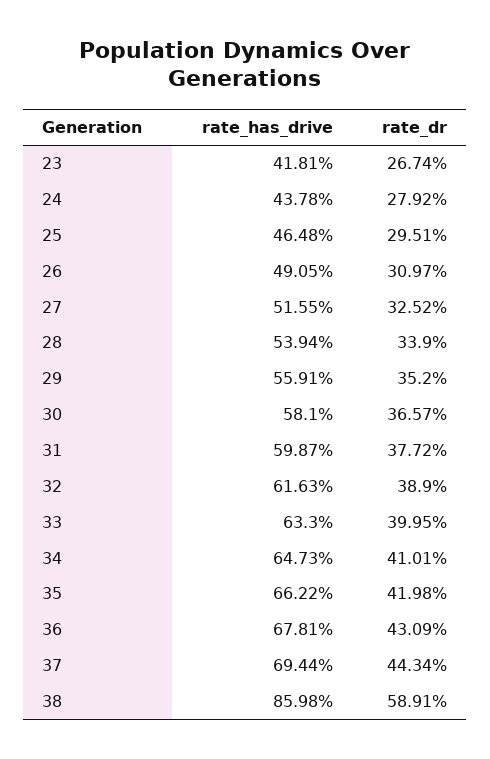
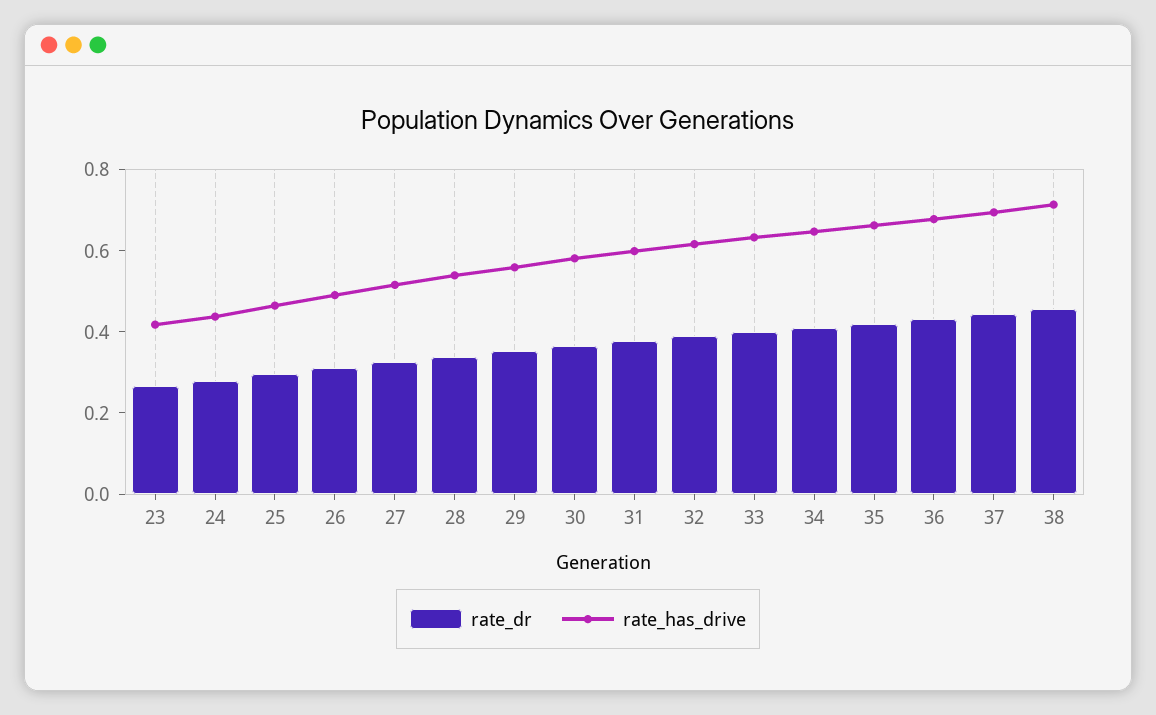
rate_has_drive, 38: 0.8598 -> 0.7
rate_dr, 38: 0.5891 -> 0.45

